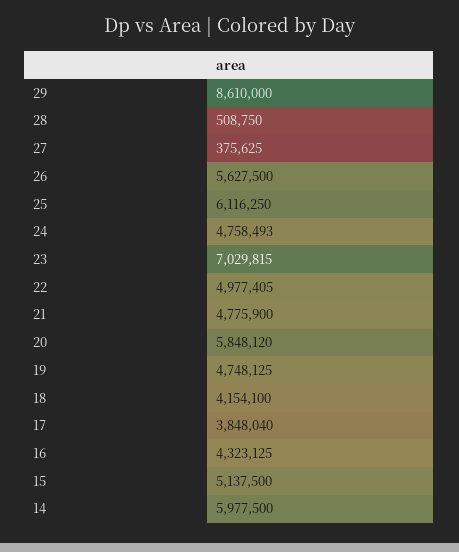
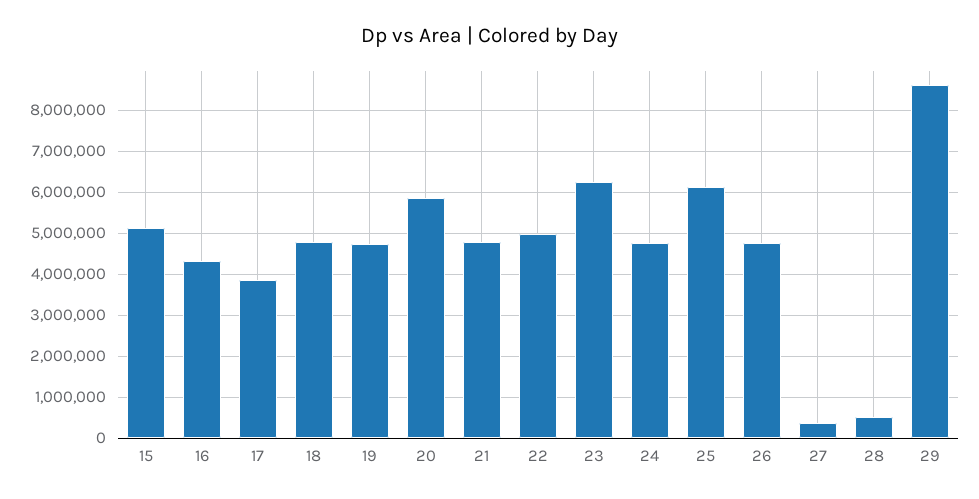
26: 5627500 -> 4800000
23: 7029815 -> 6200000
18: 4154100 -> 4800000
14: 5977500 -> none

